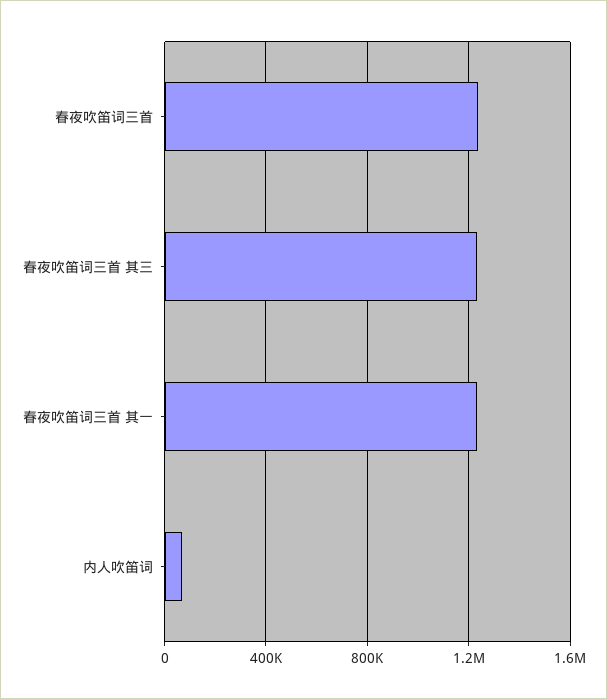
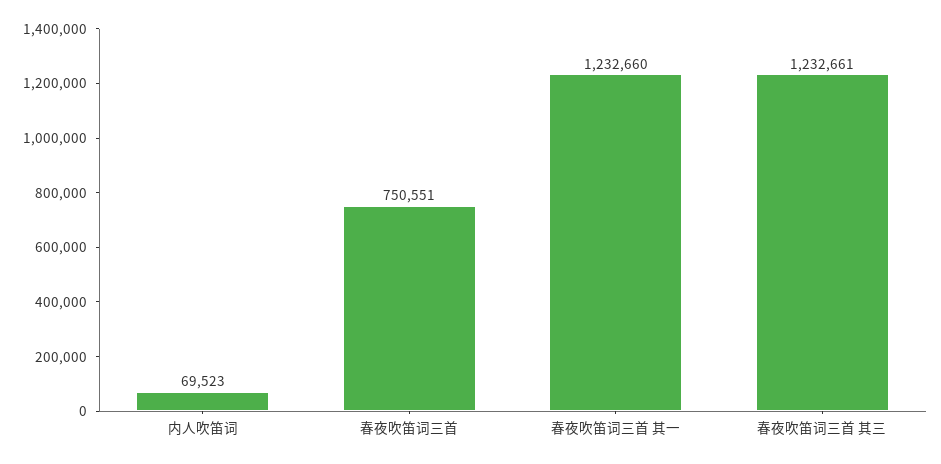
春夜吹笛词三首: 1250000 -> 750551

